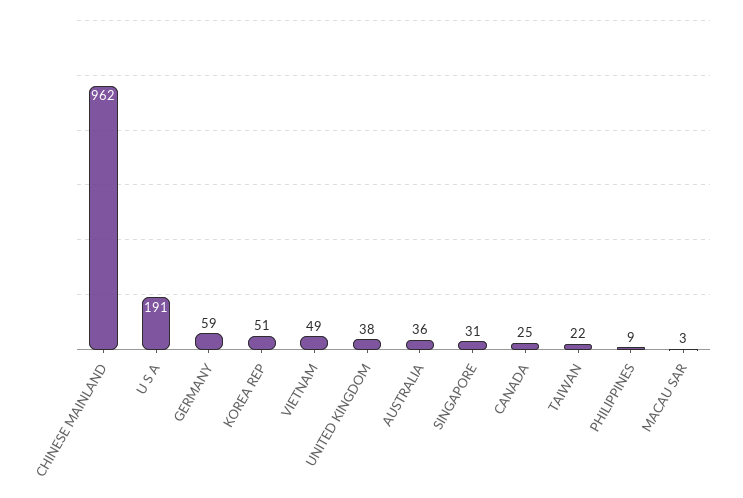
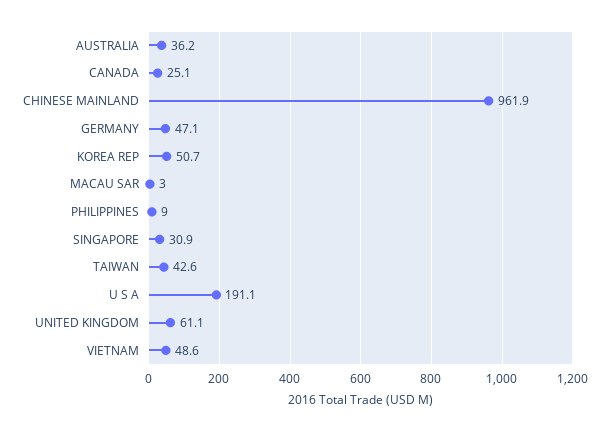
GERMANY: 59 -> 47.1
UNITED KINGDOM: 38 -> 61.1
TAIWAN: 22 -> 42.6

